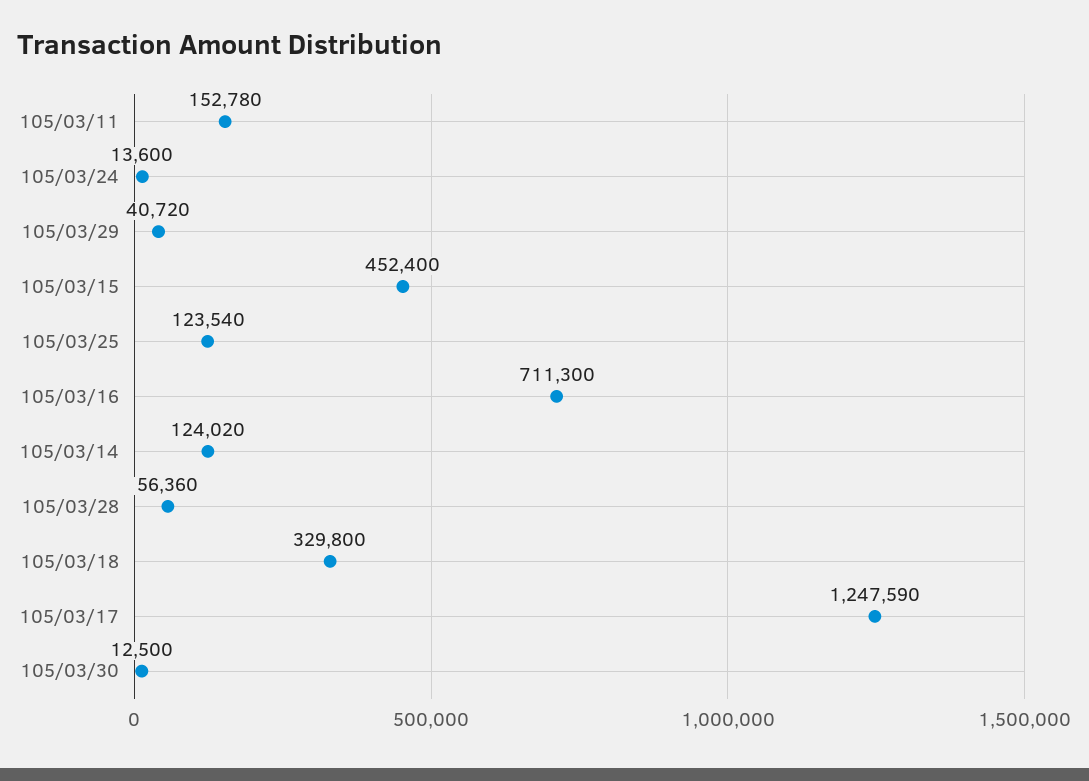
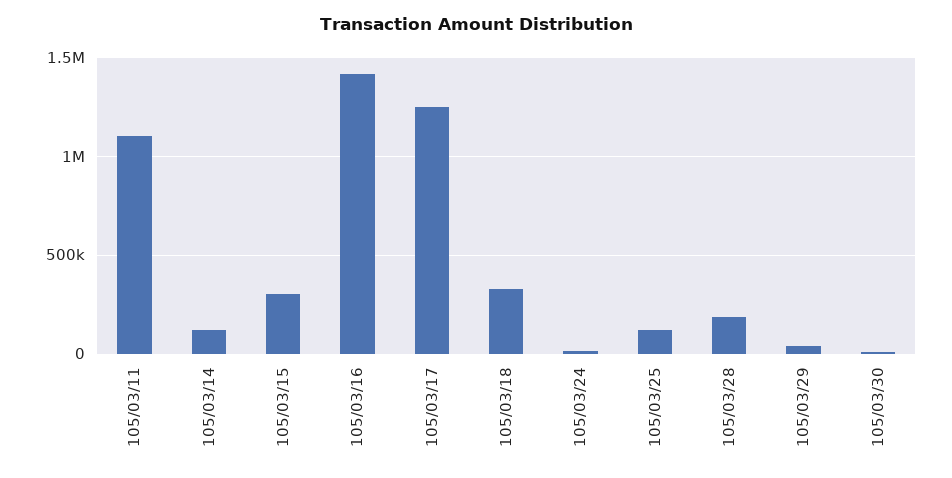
105/03/11: 152780 -> 1100000
105/03/15: 452400 -> 300000
105/03/16: 711300 -> 1400000
105/03/28: 56360 -> 200000

